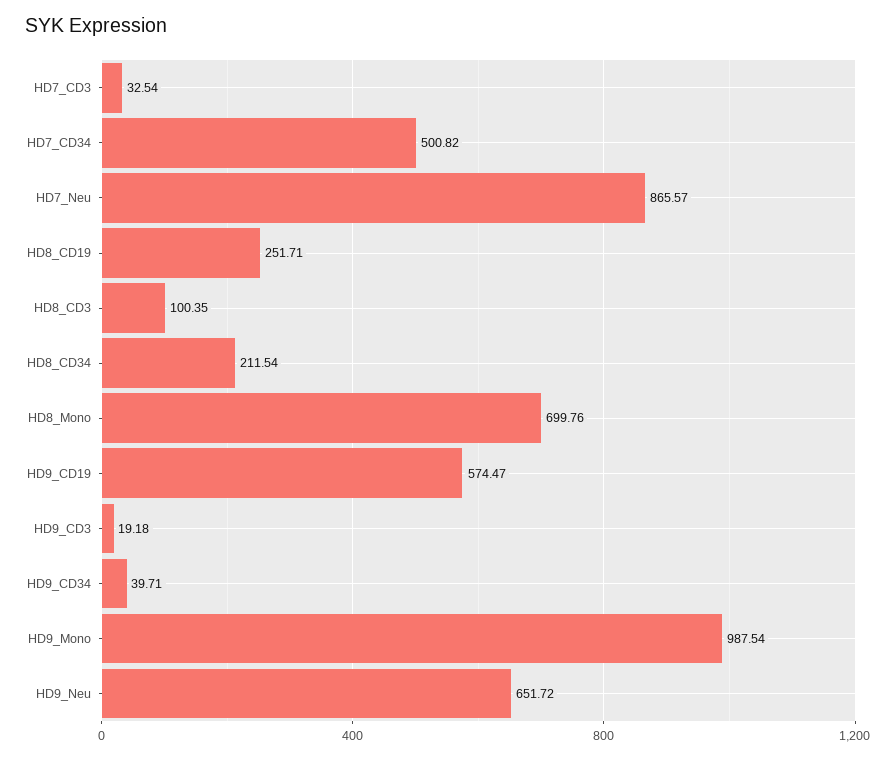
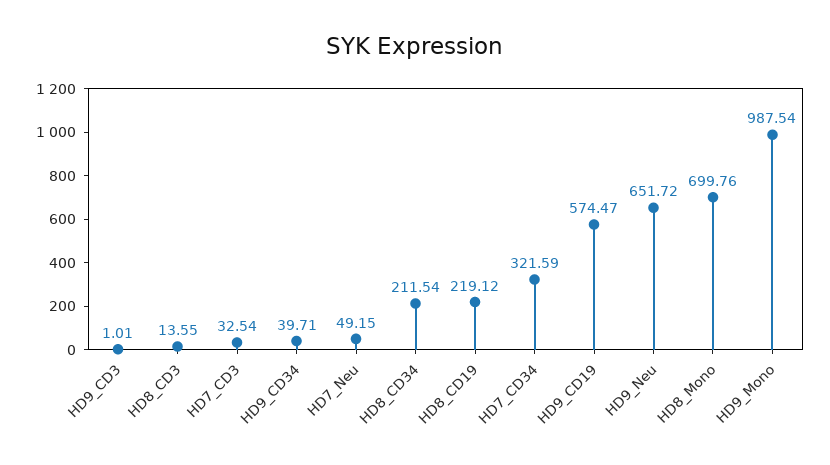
HD7_CD34: 500.82 -> 321.59
HD7_Neu: 865.57 -> 49.15
HD8_CD19: 251.71 -> 219.12
HD8_CD3: 100.35 -> 13.55
HD9_CD3: 19.18 -> 1.01

